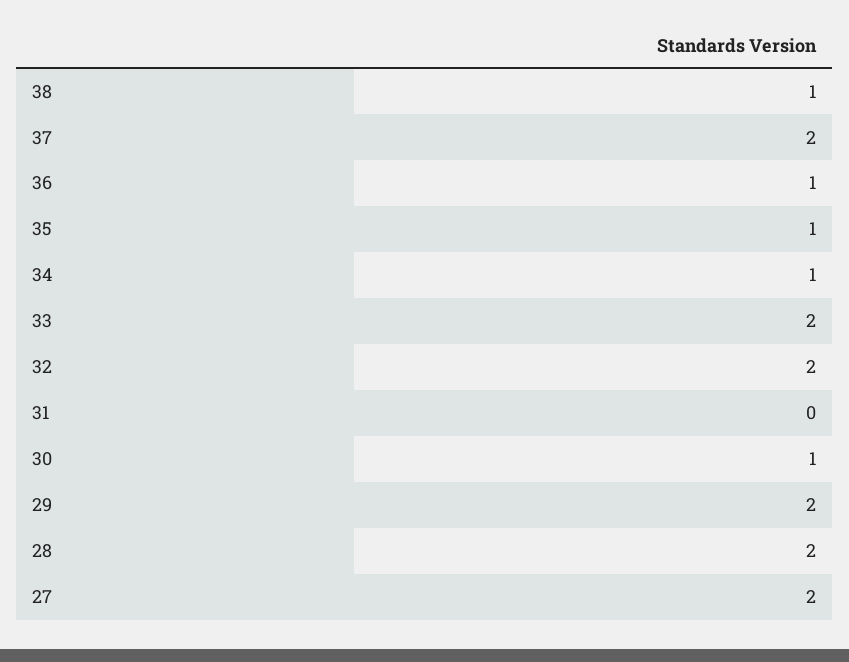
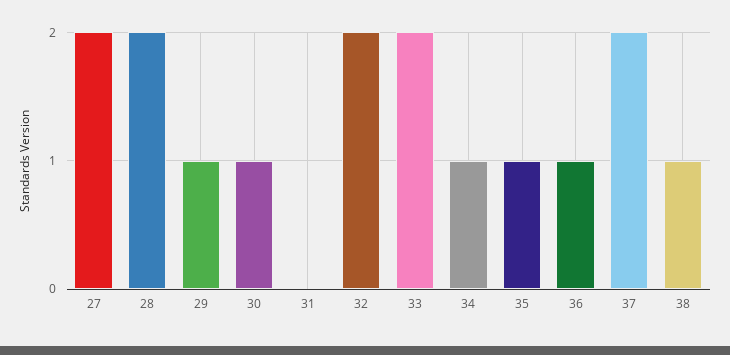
29: 2 -> 1

